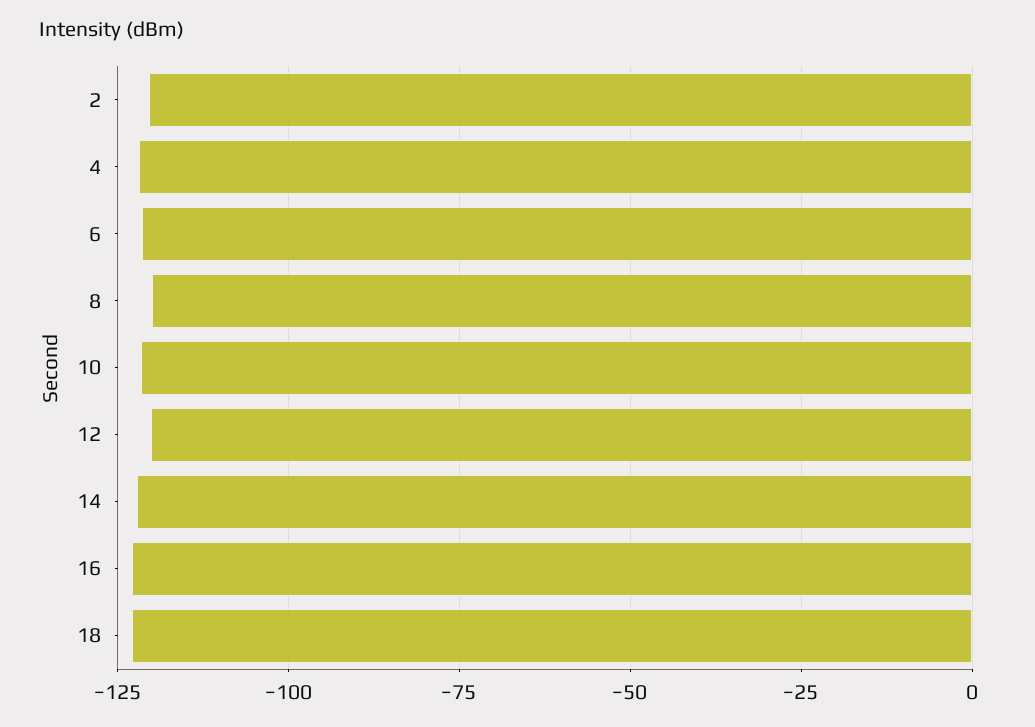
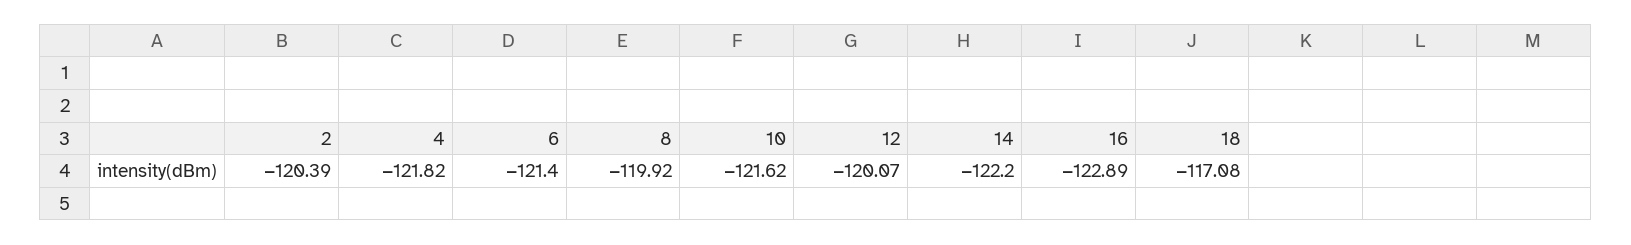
18: -122.5 -> -117.08

